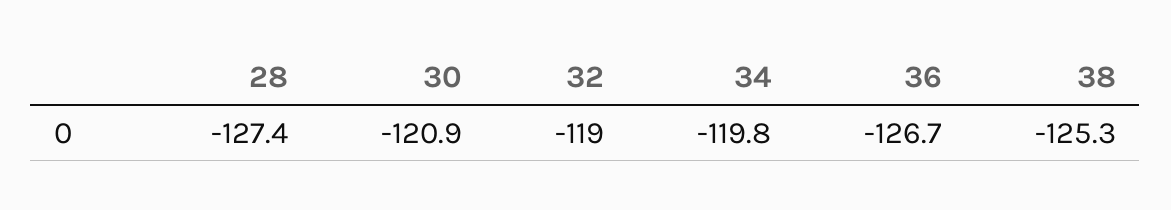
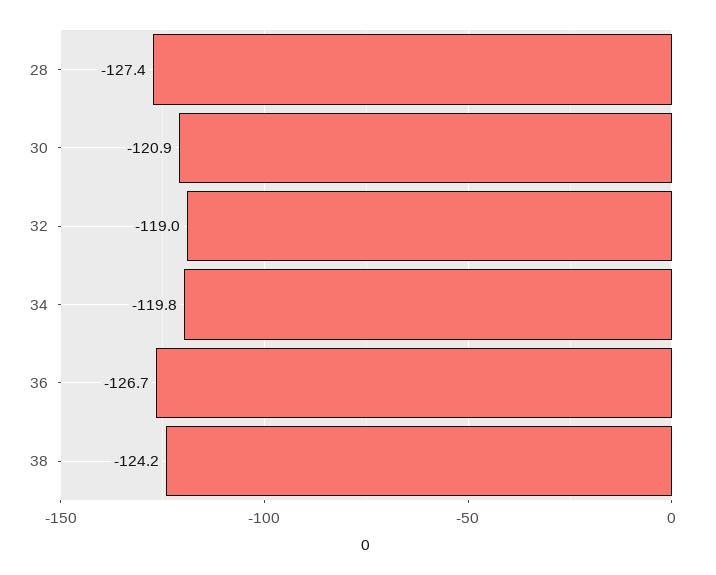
38: -125.3 -> -124.2

